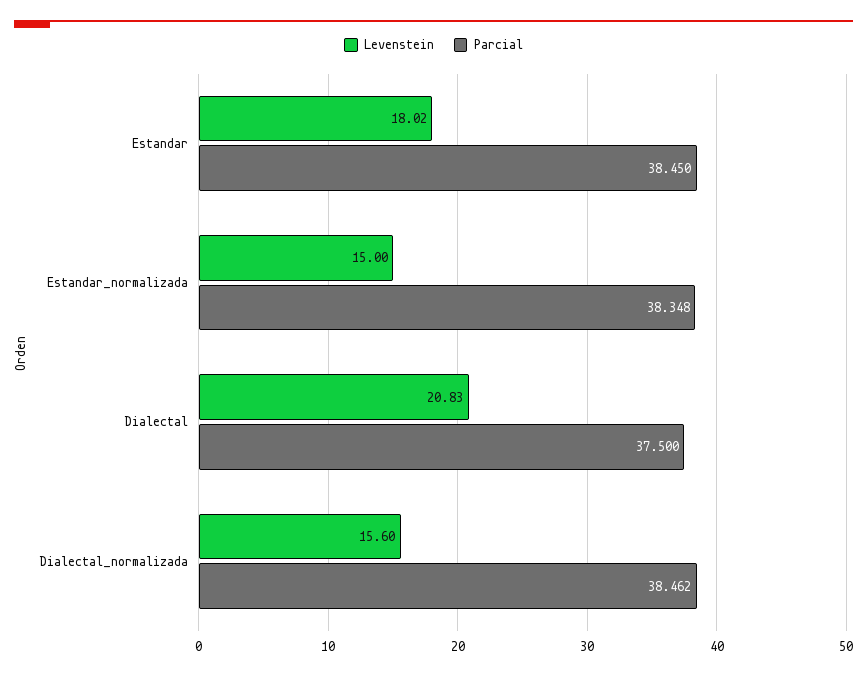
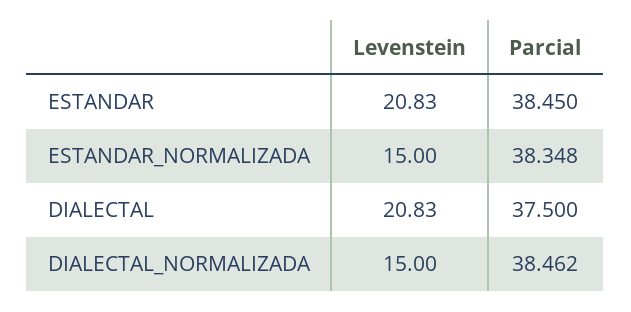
Levenstein, Estandar: 18.02 -> 20.83
Levenstein, Dialectal_normalizada: 15.6 -> 15

